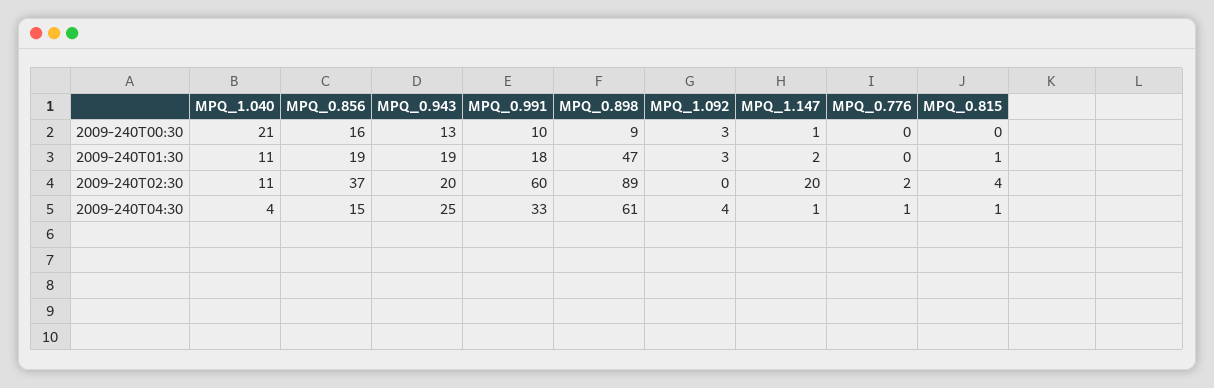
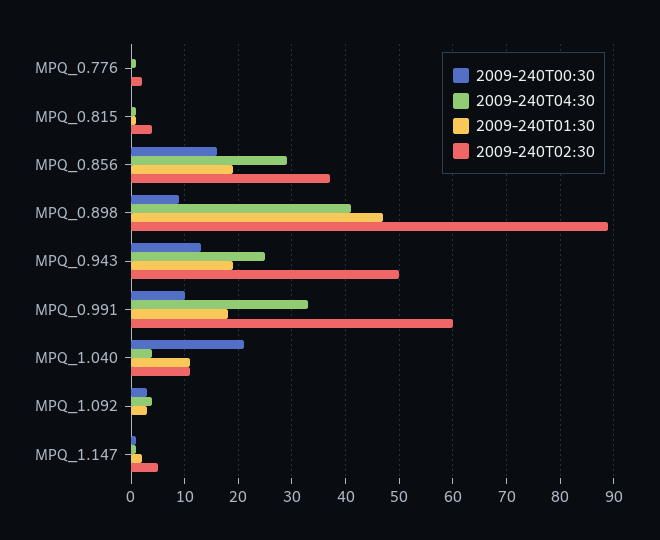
2009-240T02:30, MPQ_0.943: 20 -> 50
2009-240T02:30, MPQ_1.147: 20 -> 5
2009-240T04:30, MPQ_0.856: 15 -> 30
2009-240T04:30, MPQ_0.898: 61 -> 40

